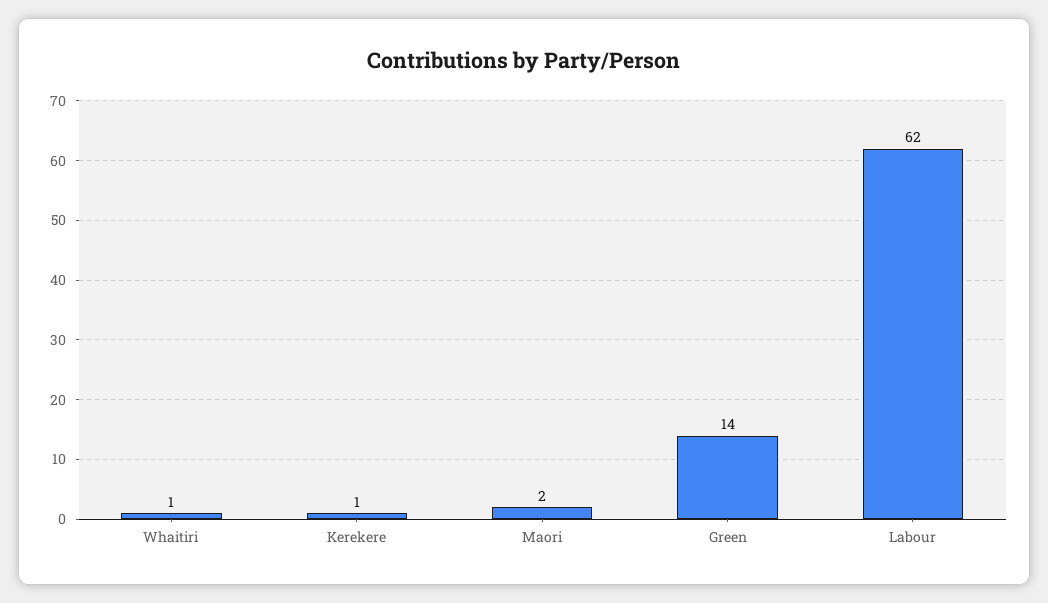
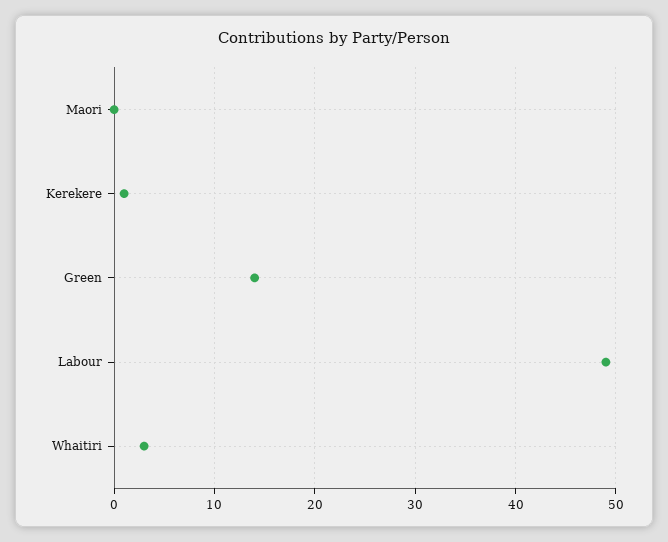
Whaitiri: 1 -> 3
Maori: 2 -> 0
Labour: 62 -> 49

